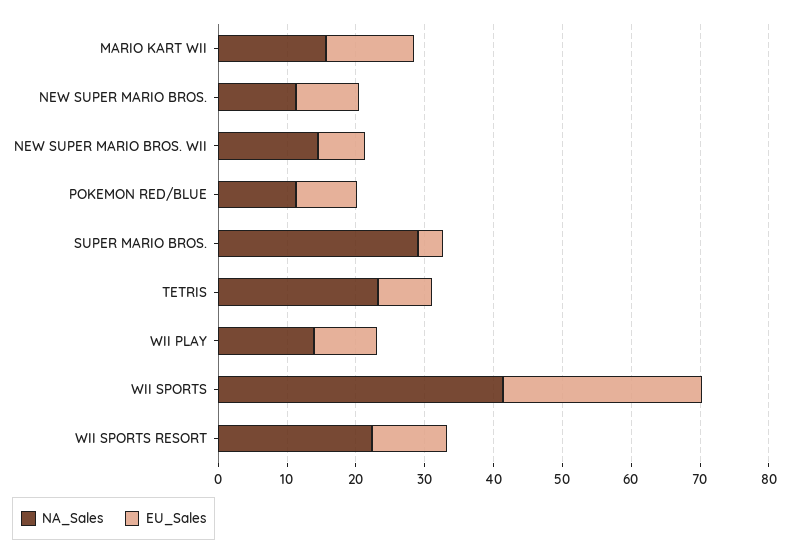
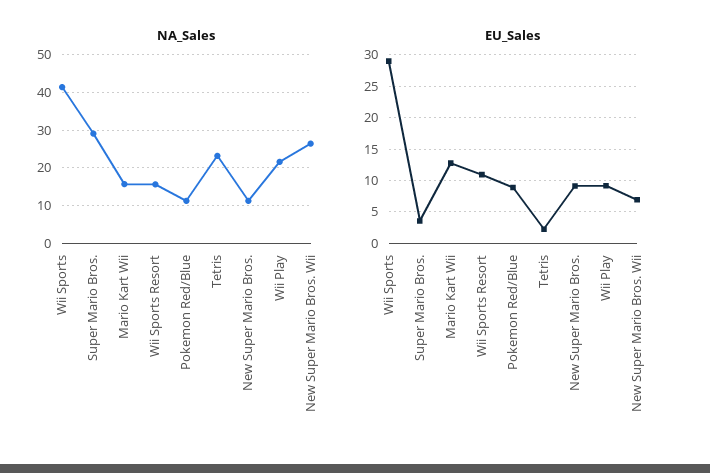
NA_Sales, NEW SUPER MARIO BROS. WII: 14 -> 26
EU_Sales, TETRIS: 8 -> 2
NA_Sales, WII PLAY: 14 -> 22
NA_Sales, WII SPORTS RESORT: 22 -> 16

